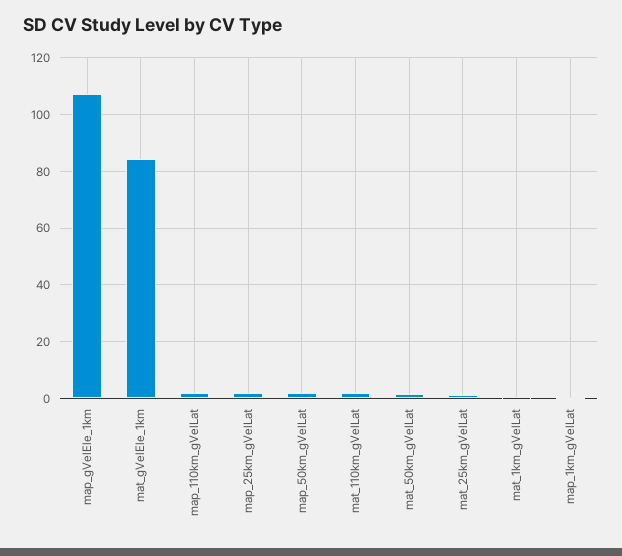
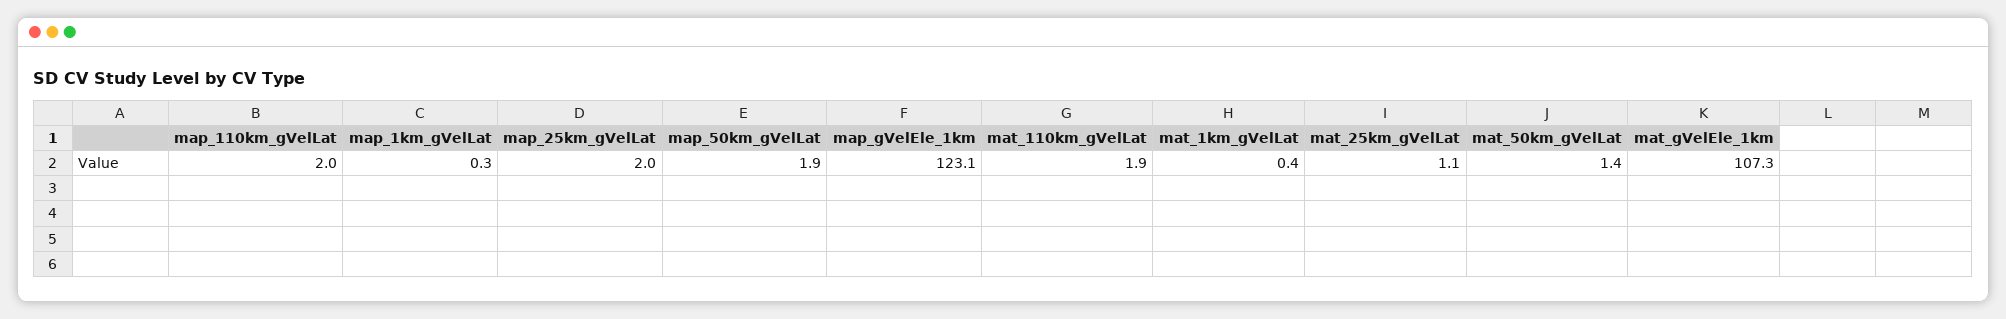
map_gVelEle_1km: 107.5 -> 123.1
mat_gVelEle_1km: 85 -> 107.3

